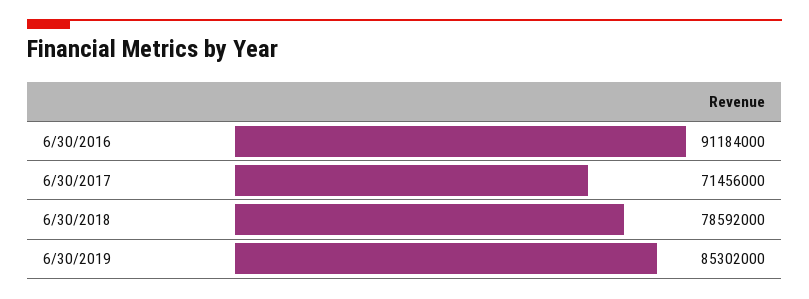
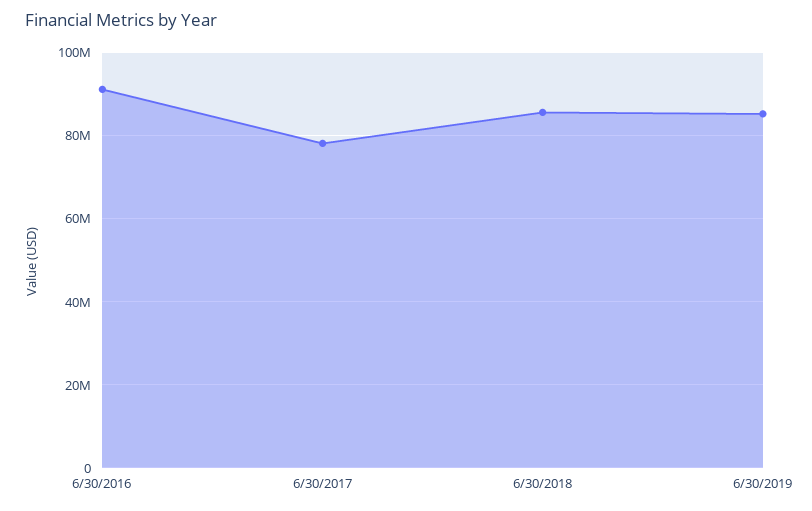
6/30/2017: 71456000 -> 78000000
6/30/2018: 78592000 -> 86000000

